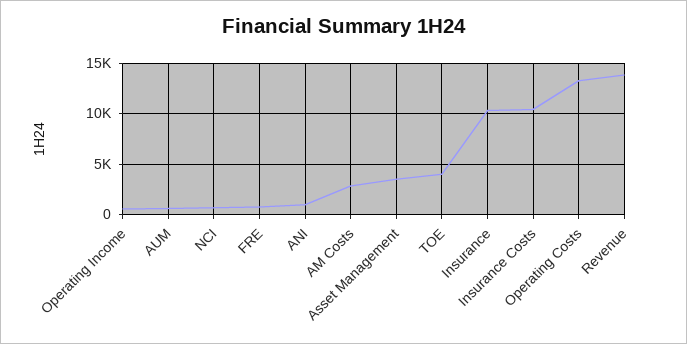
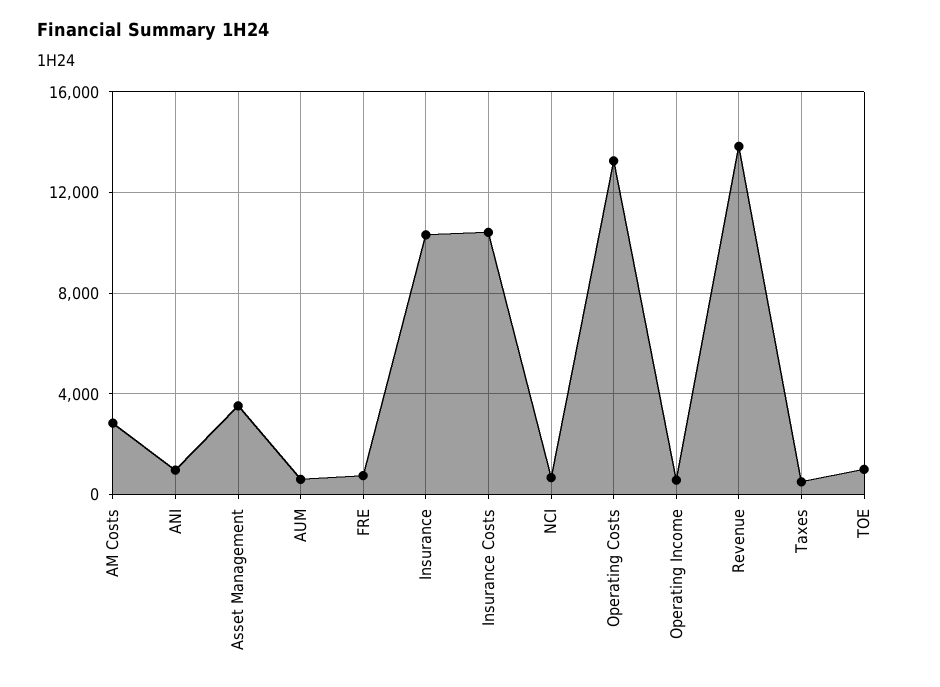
TOE: 4000 -> 1000
Taxes: none -> 500

